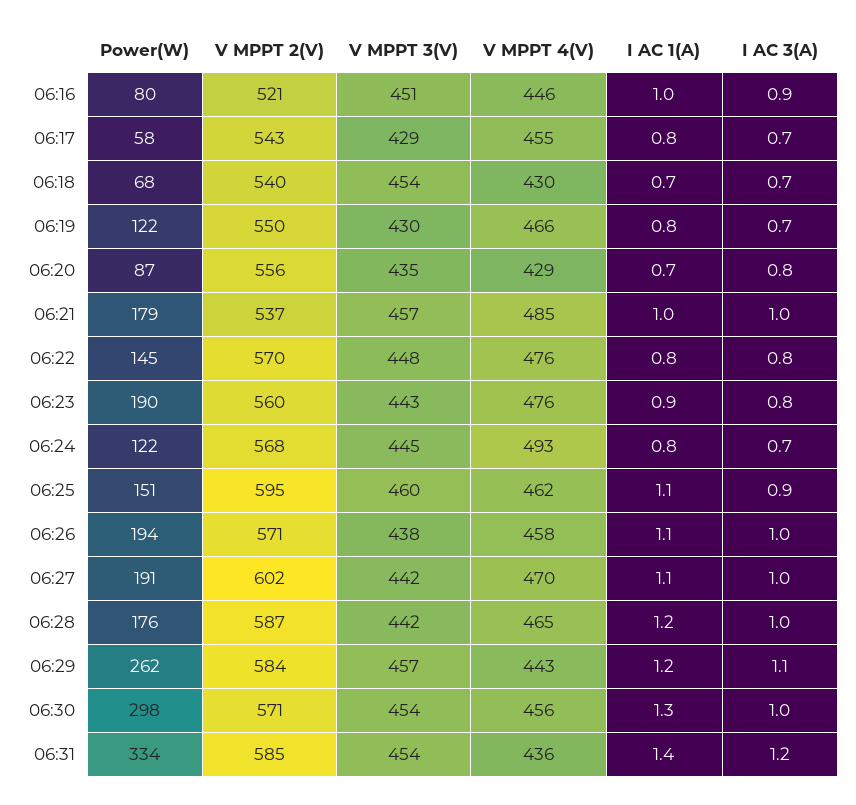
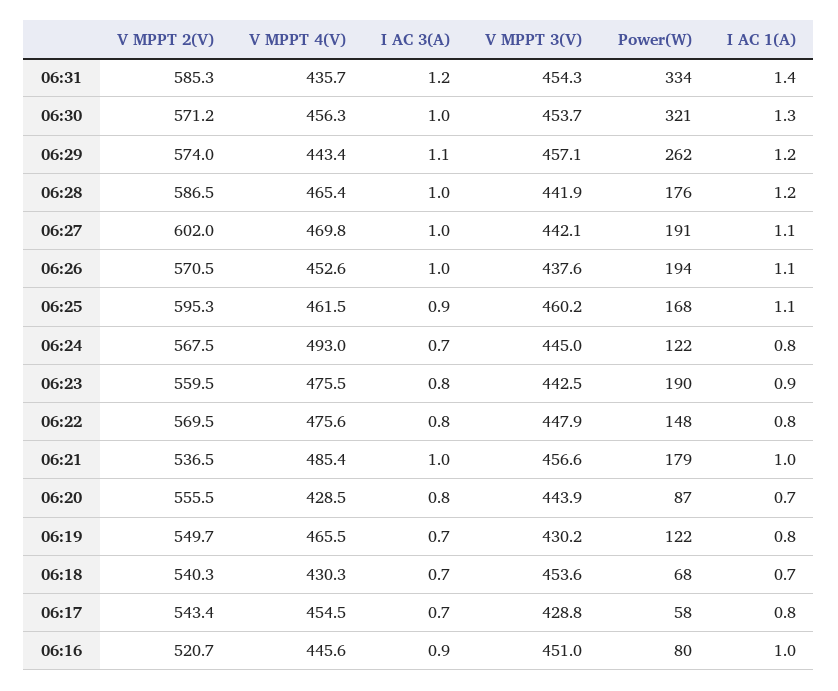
V MPPT 3(V), 06:20: 435 -> 443.9
Power(W), 06:22: 145 -> 148
Power(W), 06:25: 151 -> 168
V MPPT 4(V), 06:26: 458 -> 452.6
V MPPT 2(V), 06:29: 584 -> 574
Power(W), 06:30: 298 -> 321

